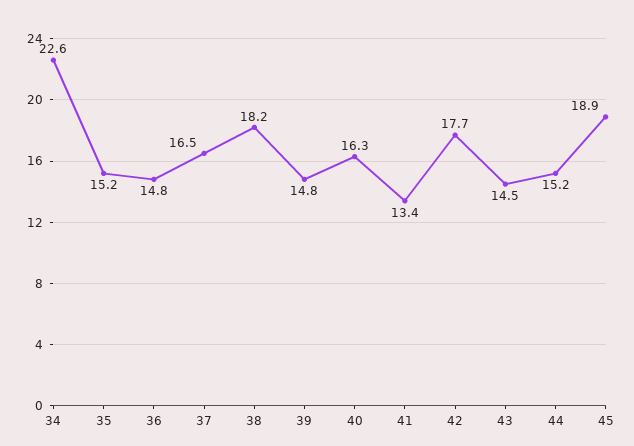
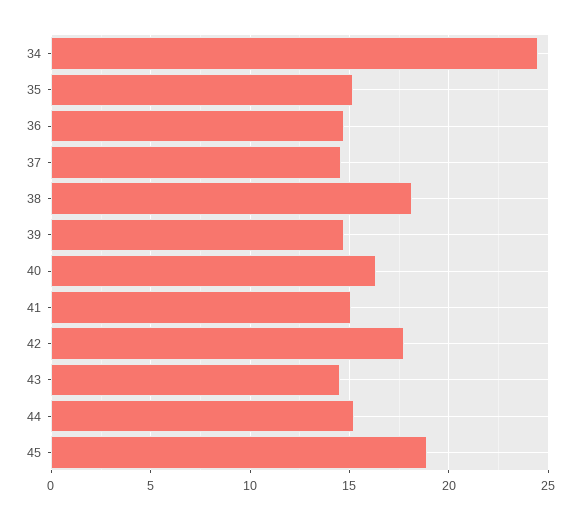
34: 22.6 -> 24.5
37: 16.5 -> 14.5
41: 13.4 -> 15

